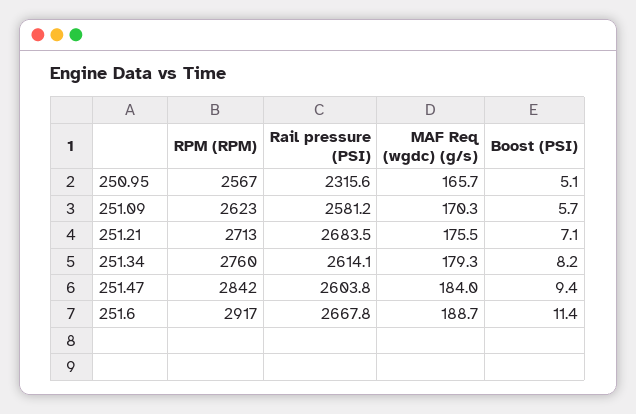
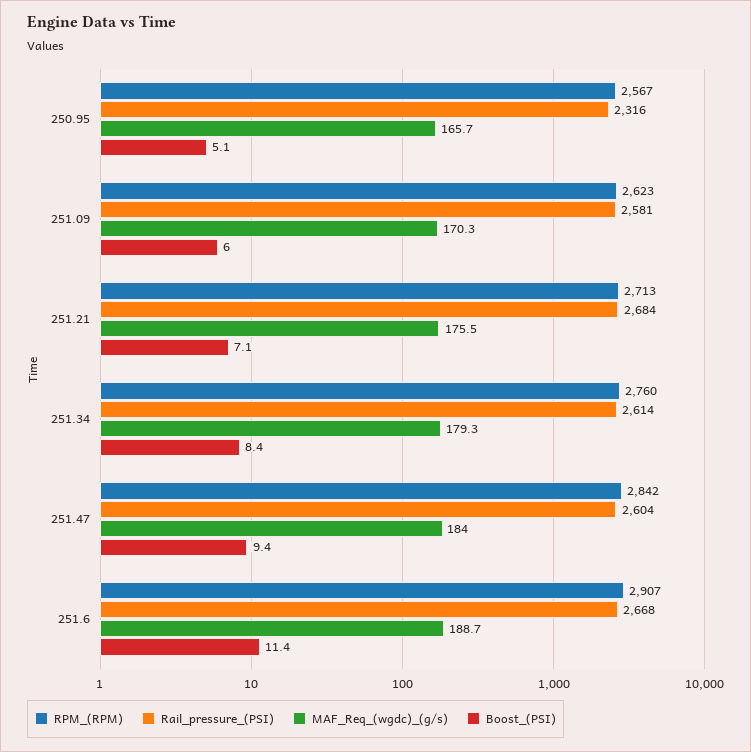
Boost (PSI), 251.09: 5.7 -> 6
Boost (PSI), 251.34: 8.2 -> 8.4
RPM (RPM), 251.6: 2917 -> 2907

